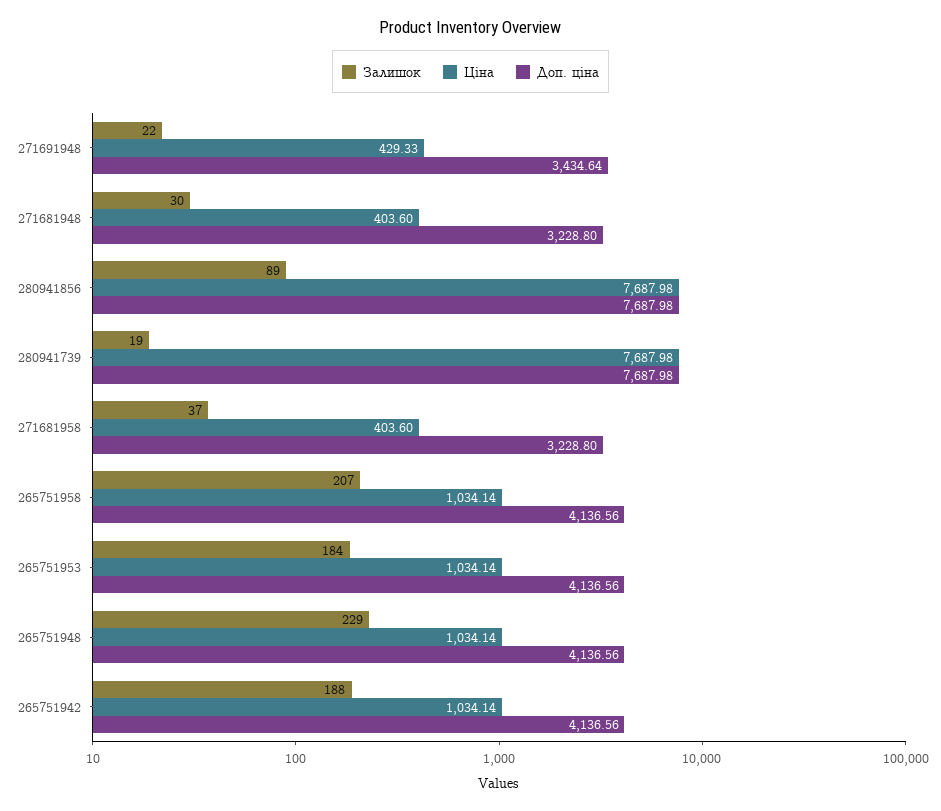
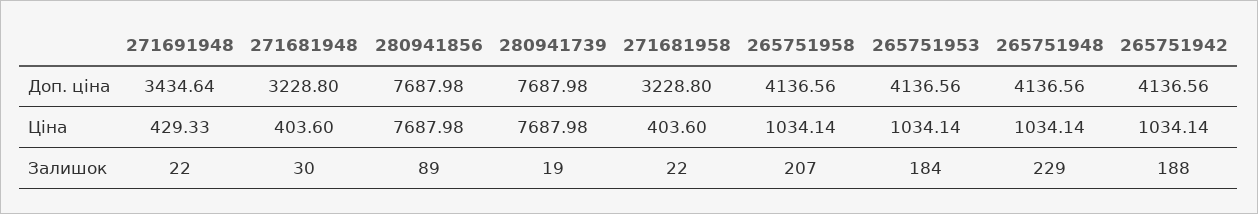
Залишок, 271681958: 37 -> 22

